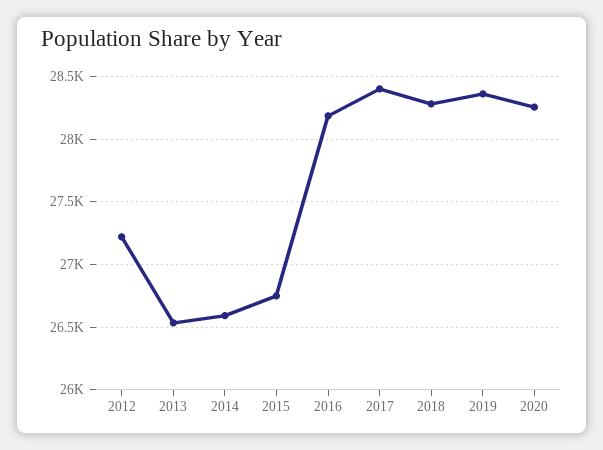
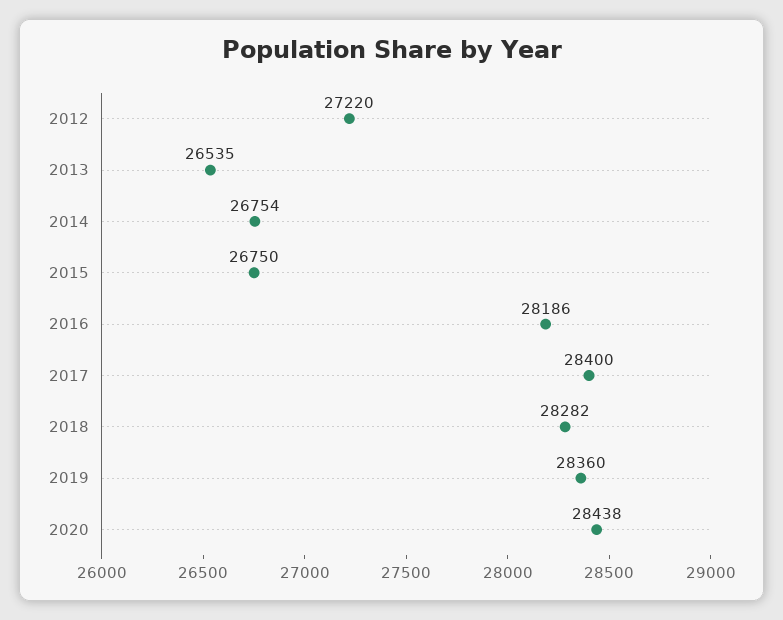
2014: 26600 -> 26754
2020: 28250 -> 28438

